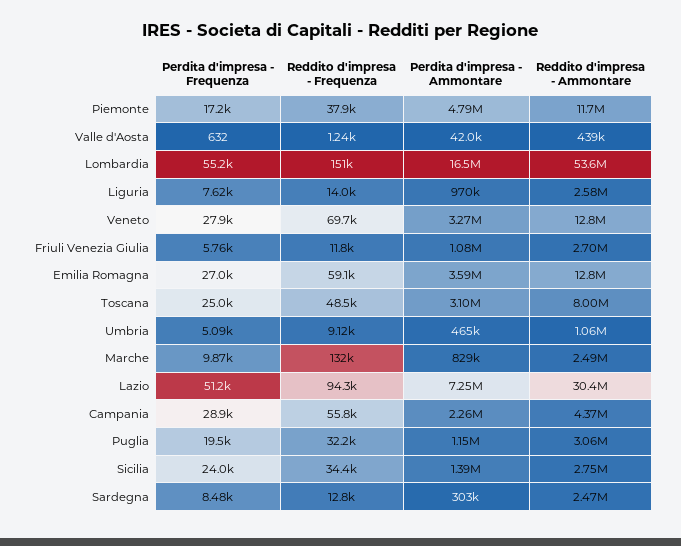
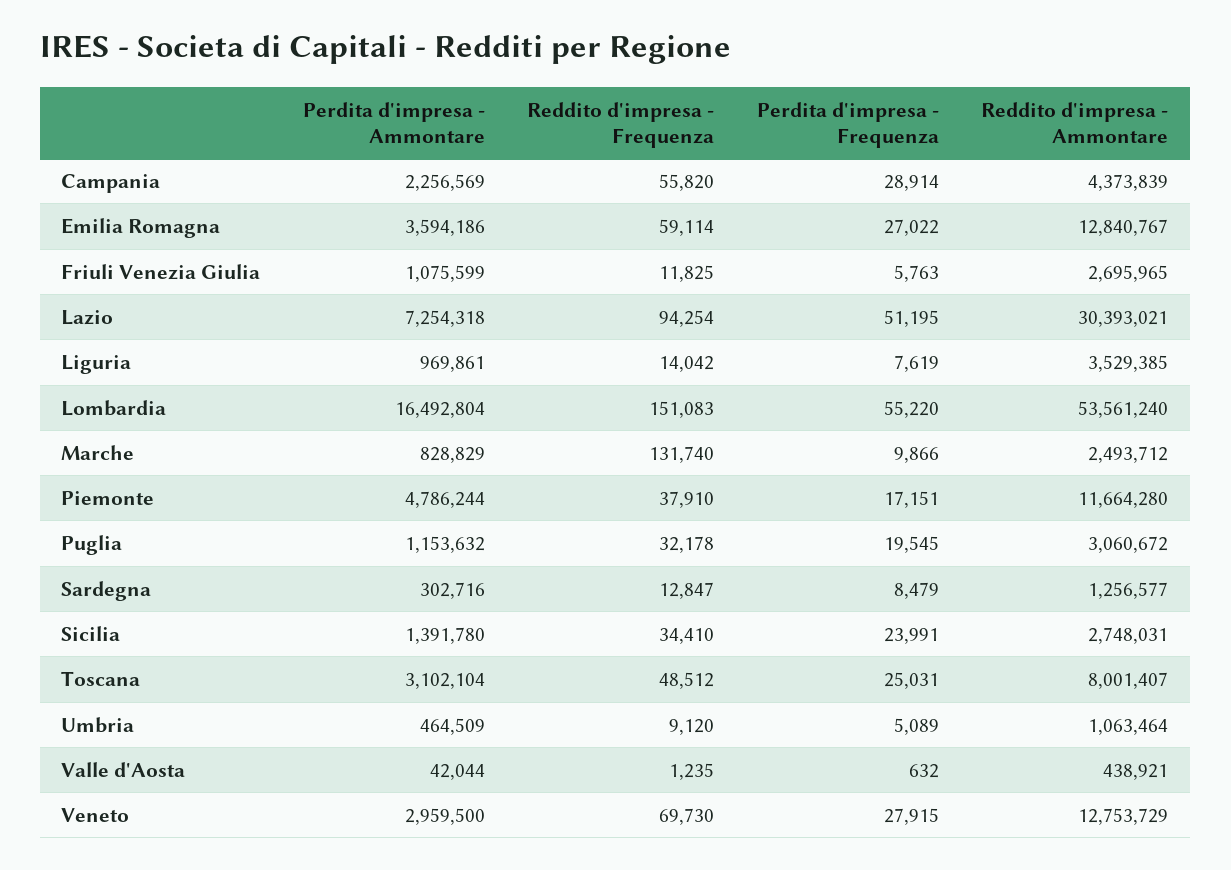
Reddito d'impresa - Ammontare, Liguria: 2580000 -> 3529385
Perdita d'impresa - Ammontare, Veneto: 3270000 -> 2959500
Reddito d'impresa - Ammontare, Sardegna: 2470000 -> 1256577

